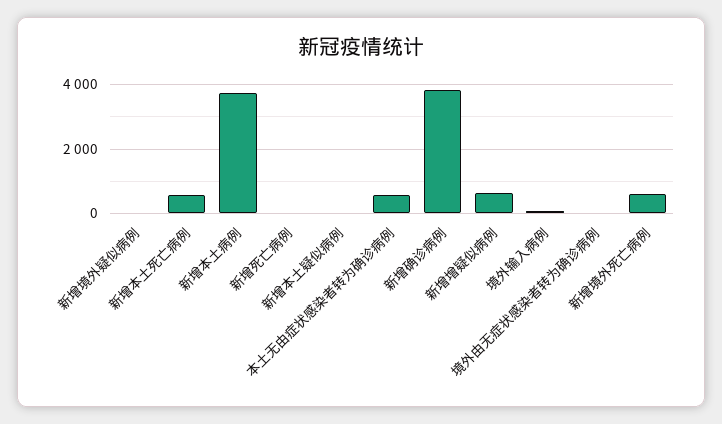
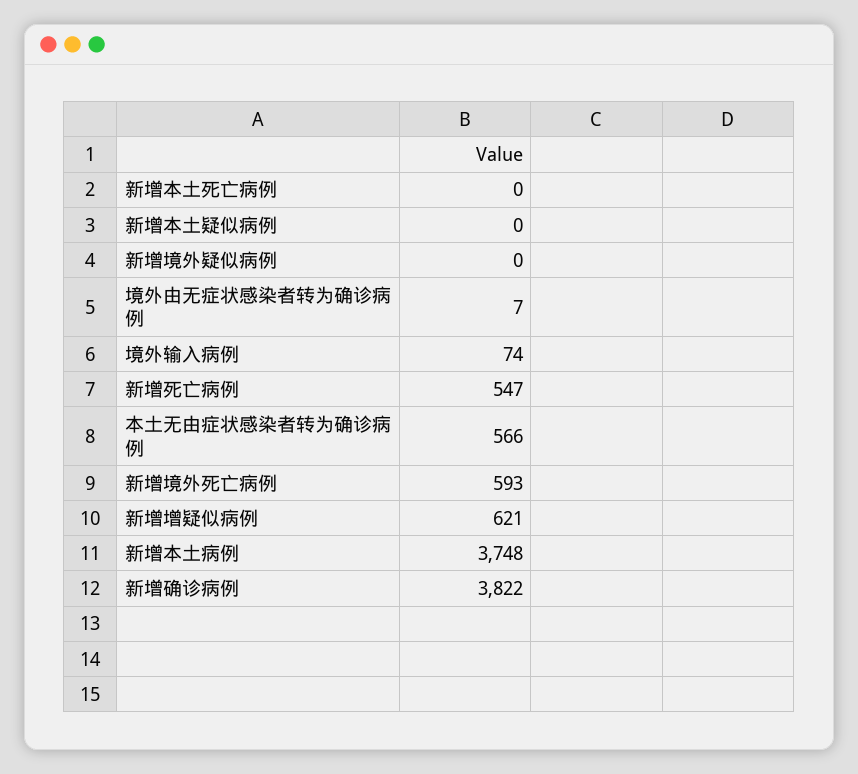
新增本土死亡病例: 600 -> 0
新增死亡病例: 0 -> 547

